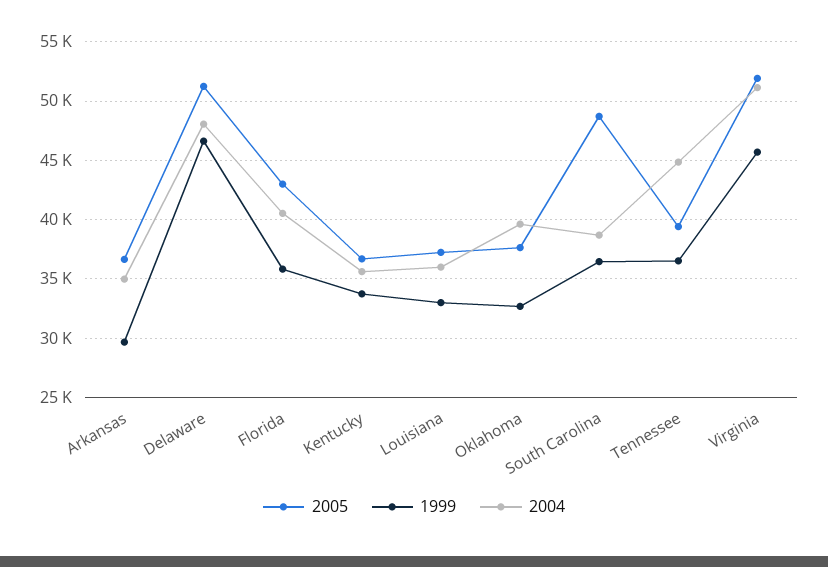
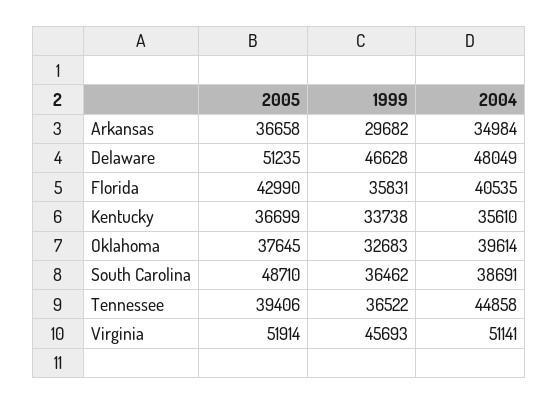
2005, Louisiana: 37000 -> none
1999, Louisiana: 33000 -> none
2004, Louisiana: 36000 -> none

